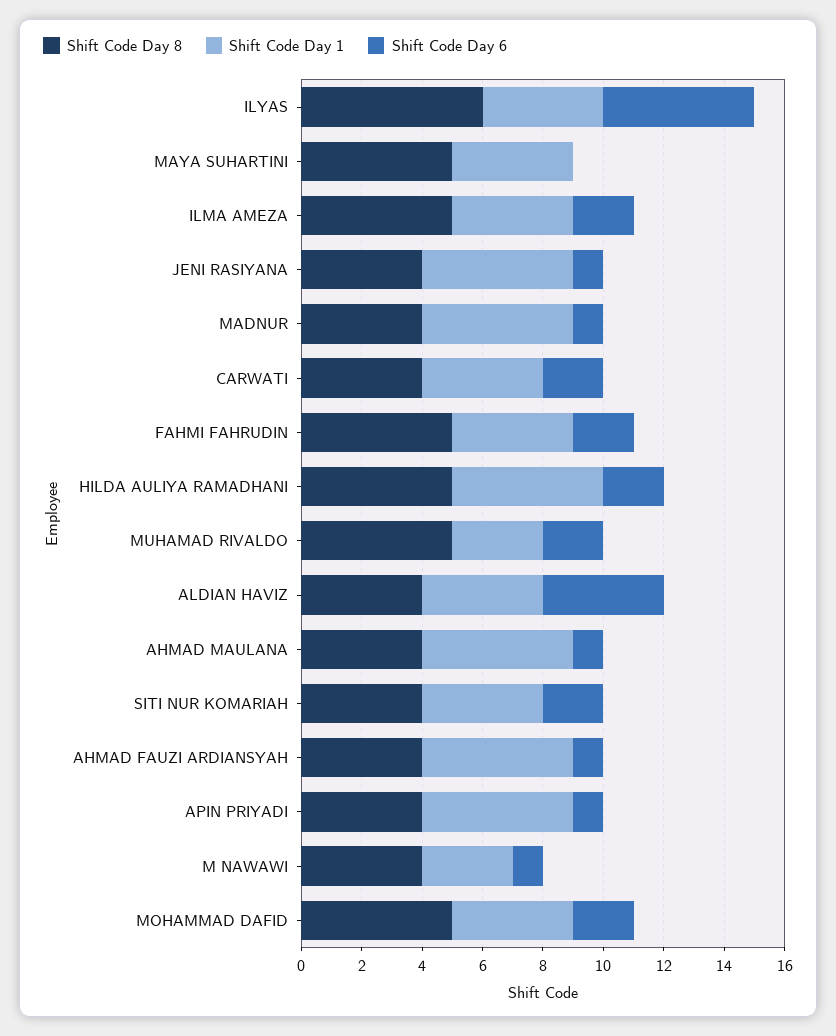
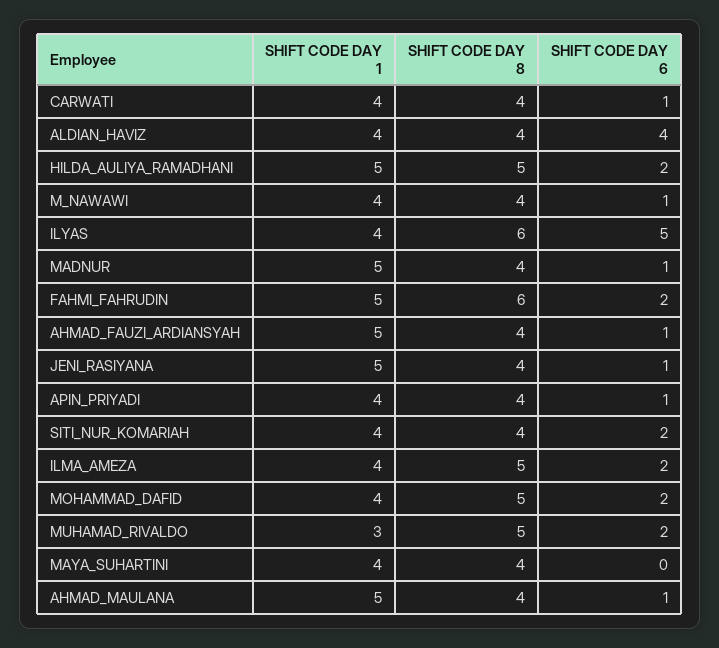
Shift Code Day 8, MAYA SUHARTINI: 5 -> 4
Shift Code Day 6, CARWATI: 2 -> 1
Shift Code Day 8, FAHMI FAHRUDIN: 5 -> 6
Shift Code Day 1, FAHMI FAHRUDIN: 4 -> 5
Shift Code Day 1, APIN PRIYADI: 5 -> 4
Shift Code Day 1, M NAWAWI: 3 -> 4

